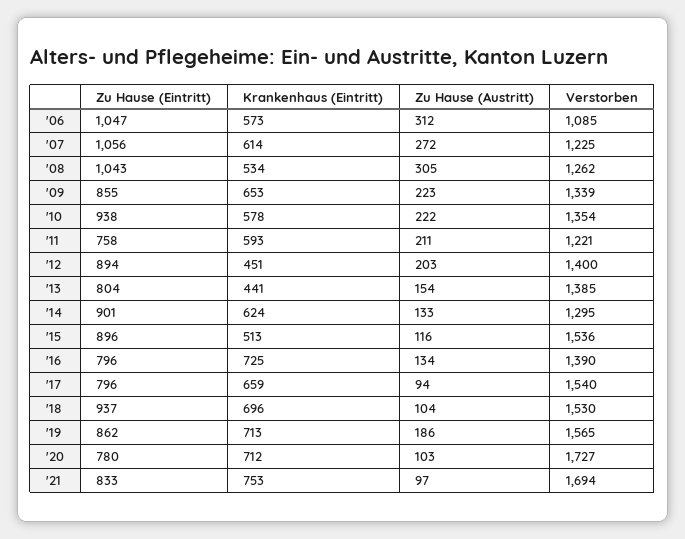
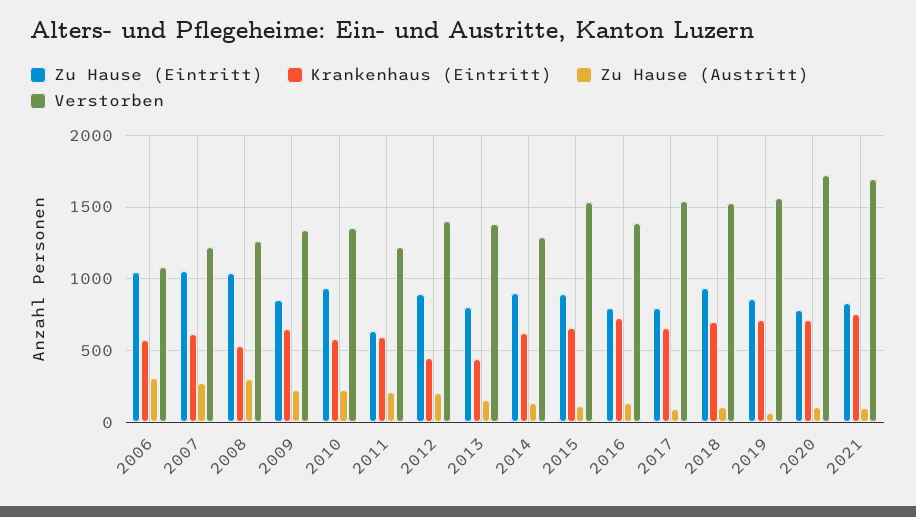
Zu Hause (Eintritt), '11: 758 -> 650
Krankenhaus (Eintritt), '15: 513 -> 650
Zu Hause (Austritt), '19: 186 -> 50

